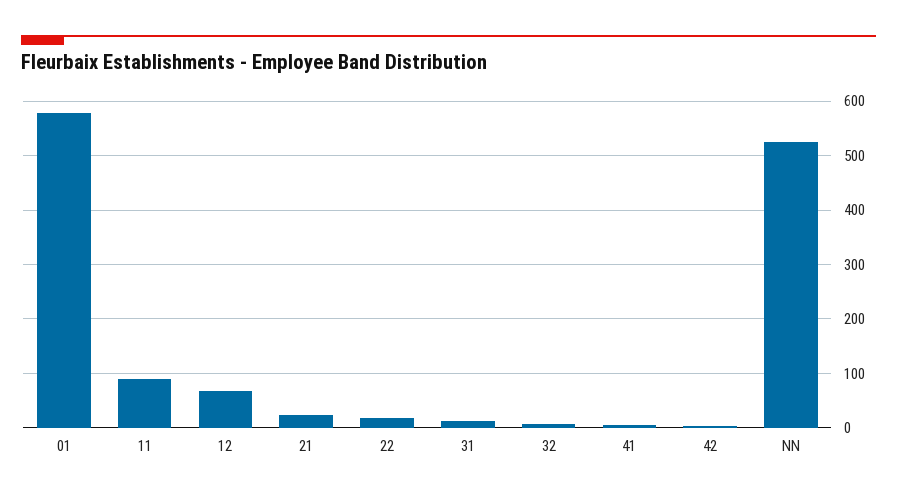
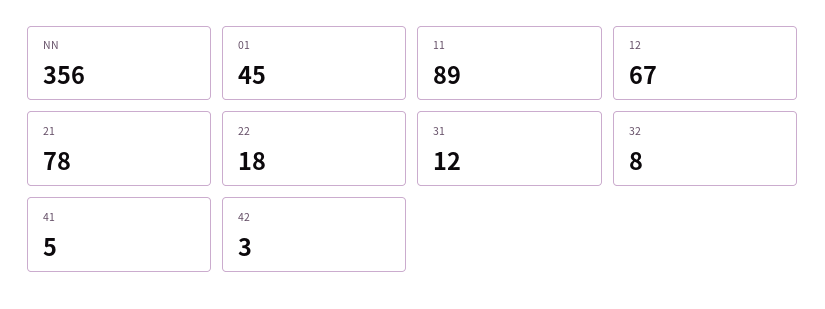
01: 580 -> 45
21: 20 -> 78
NN: 520 -> 356

